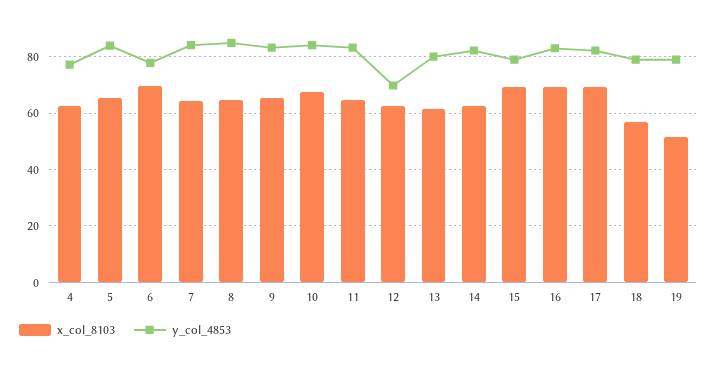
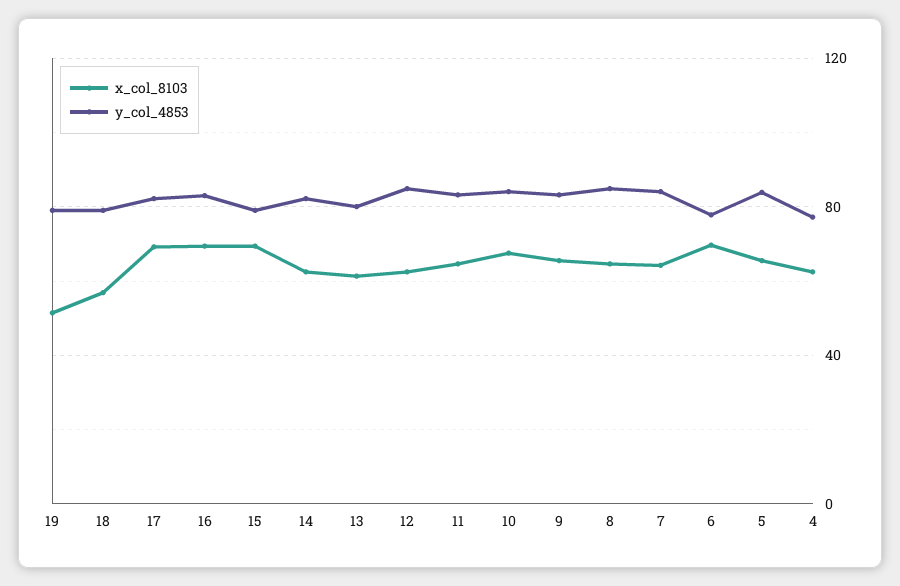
y_col_4853, 12: 70 -> 85

